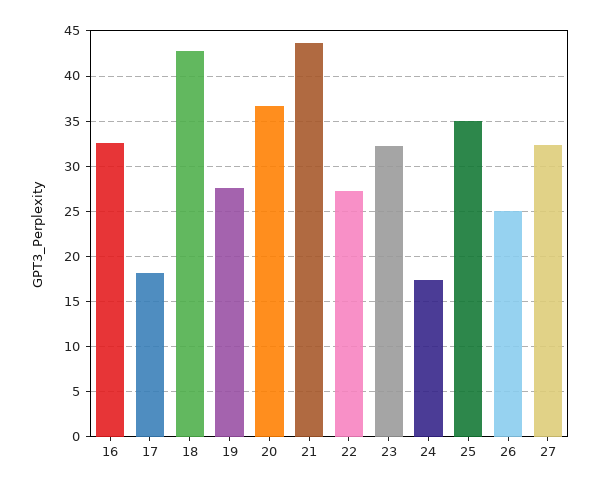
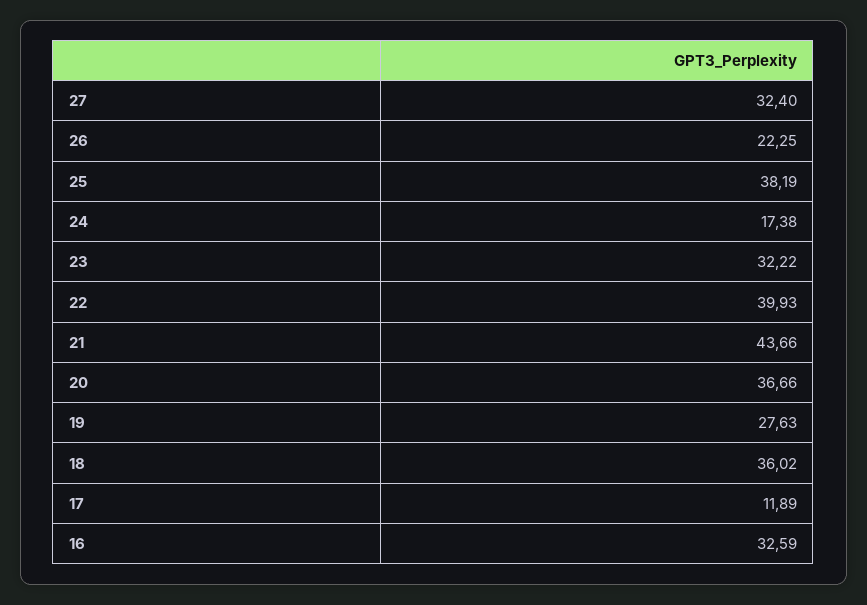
17: 18 -> 11.89
18: 43 -> 36.02
22: 27 -> 39.93
25: 35 -> 38.19
26: 25 -> 22.25

